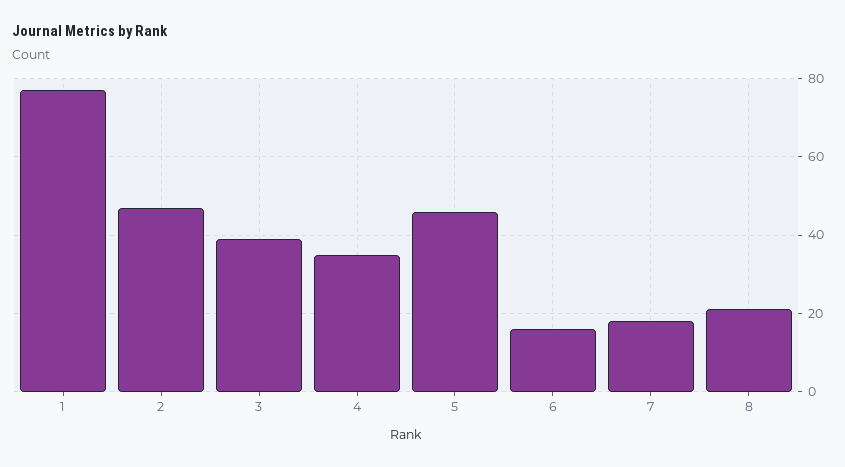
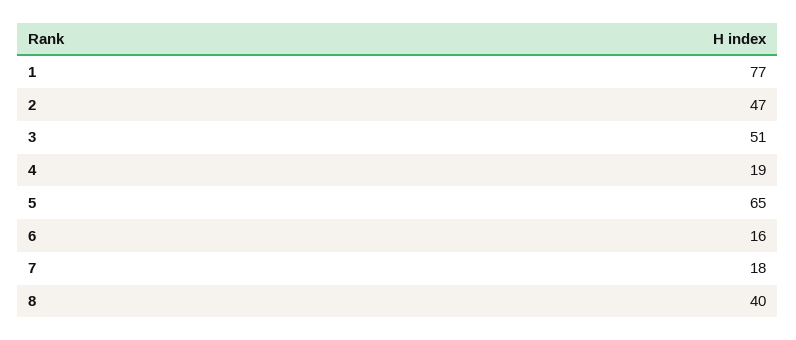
3: 40 -> 51
4: 35 -> 19
5: 45 -> 65
8: 20 -> 40

